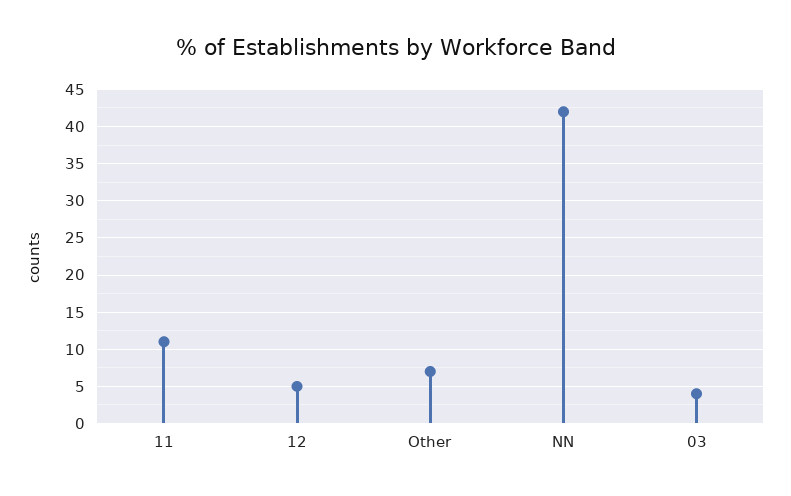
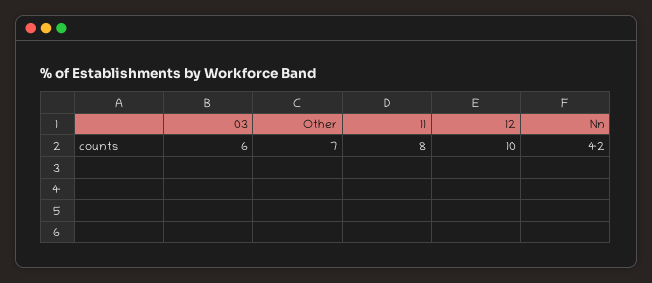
11: 11 -> 8
12: 5 -> 10
03: 4 -> 6

